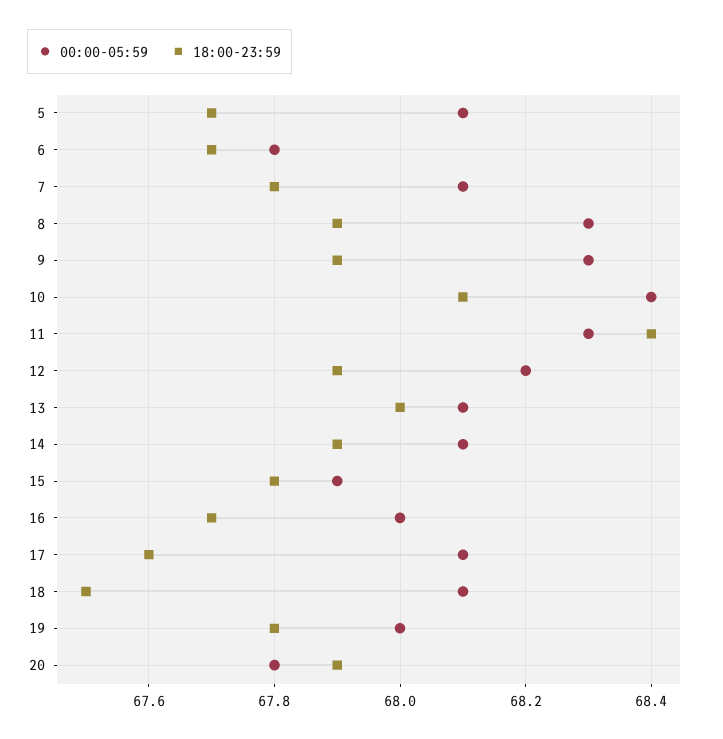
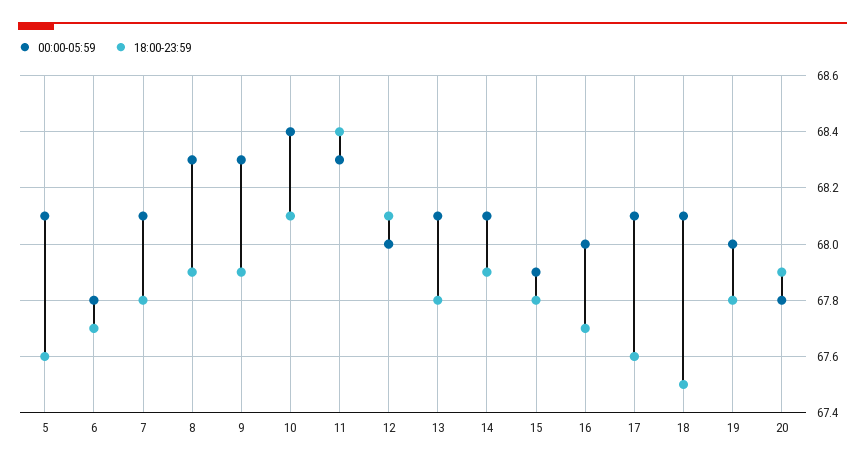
18:00-23:59, 5: 67.7 -> 67.6
00:00-05:59, 12: 68.2 -> 68
18:00-23:59, 12: 67.9 -> 68.1
18:00-23:59, 13: 68 -> 67.8

